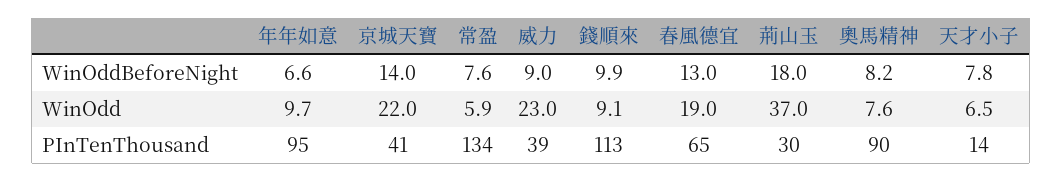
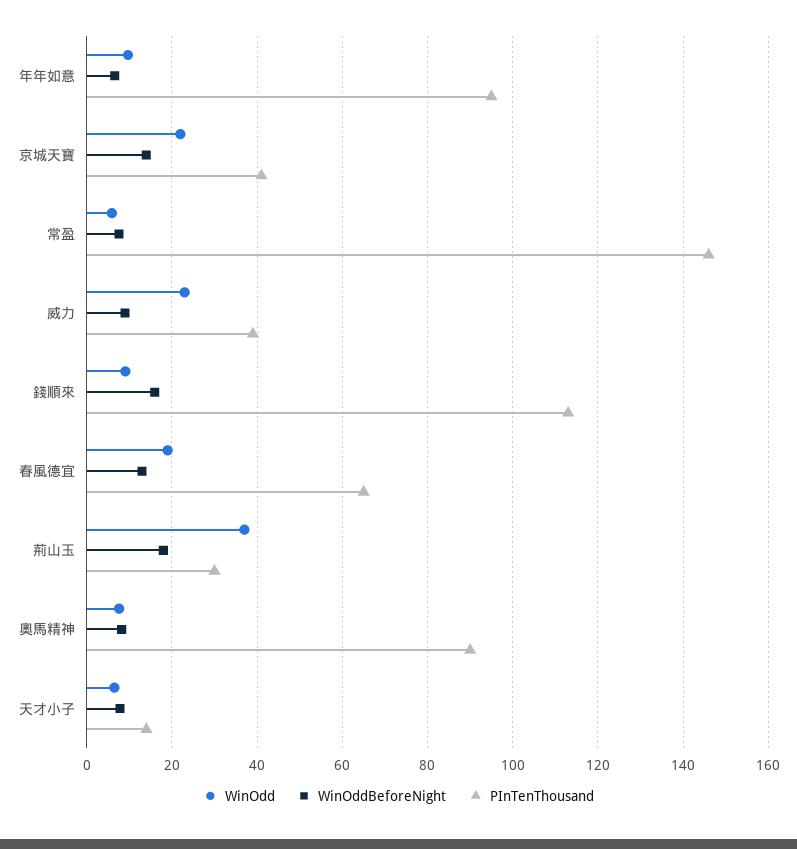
WinOddBeforeNight, 錢順來: 9.9 -> 16
PInTenThousand, 常盈: 134 -> 146

